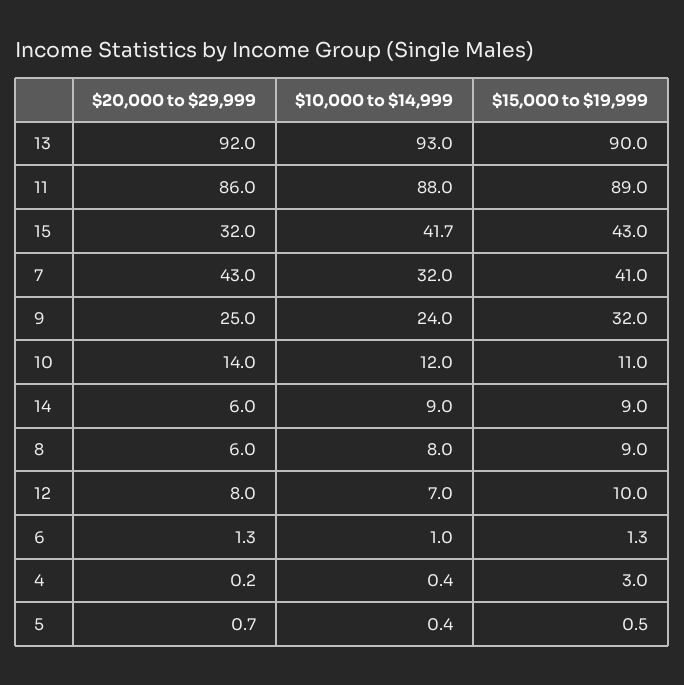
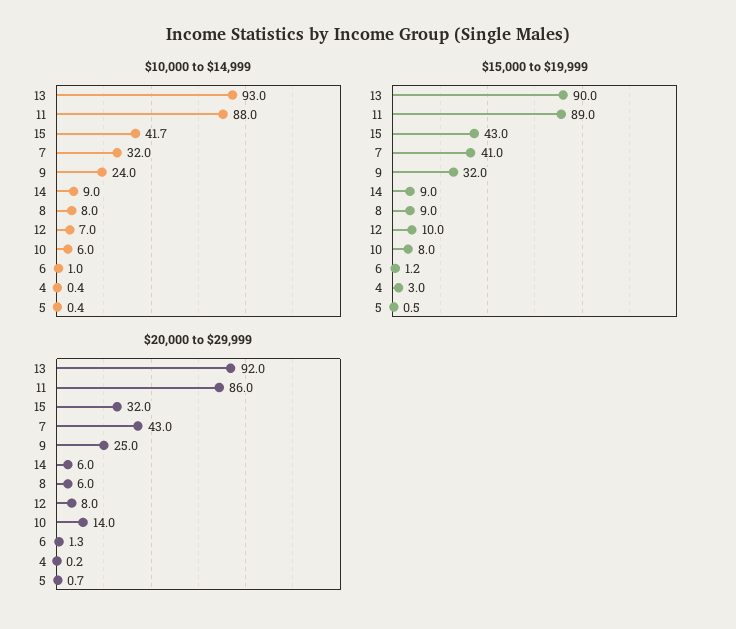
$10,000 to $14,999, 10: 12 -> 6
$15,000 to $19,999, 10: 11 -> 8
$15,000 to $19,999, 6: 1.3 -> 1.2

